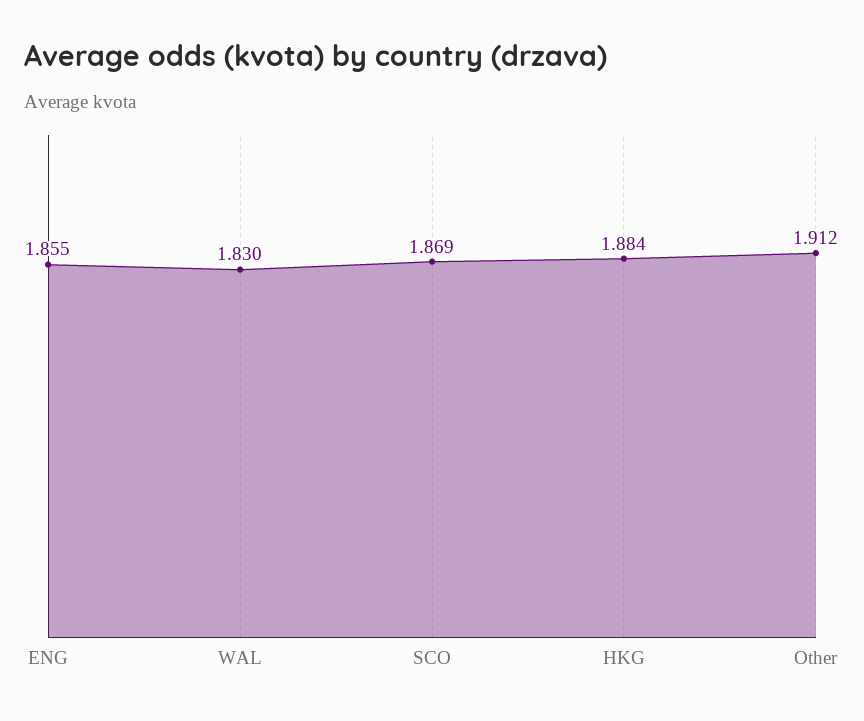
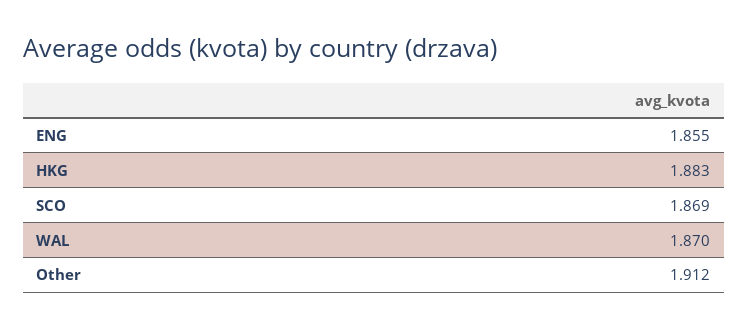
WAL: 1.83 -> 1.87
HKG: 1.884 -> 1.883

